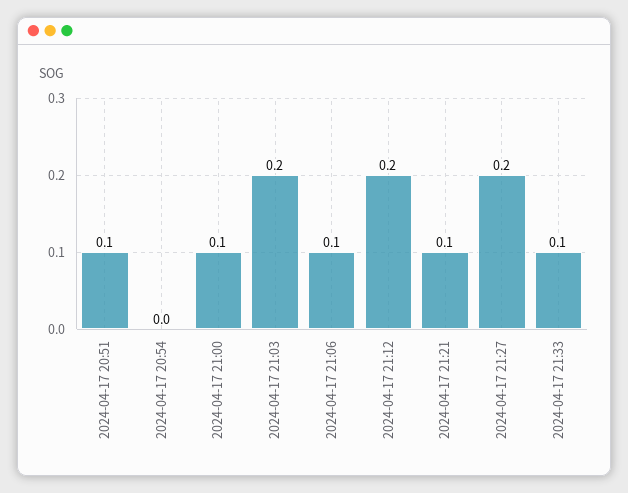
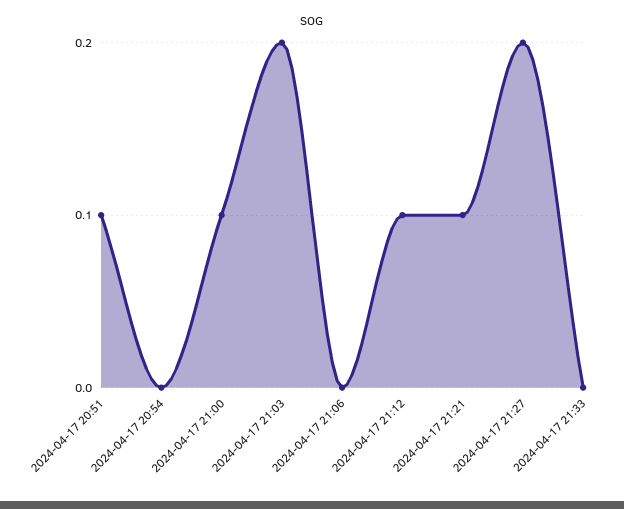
2024-04-17 21:06: 0.1 -> 0
2024-04-17 21:12: 0.2 -> 0.1
2024-04-17 21:33: 0.1 -> 0

